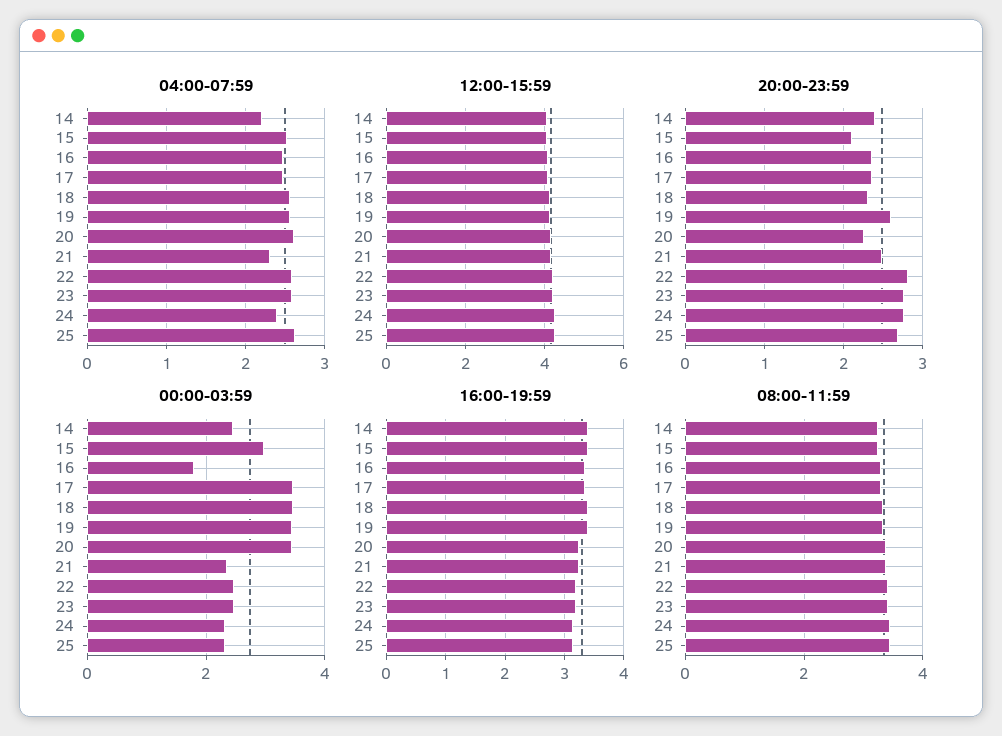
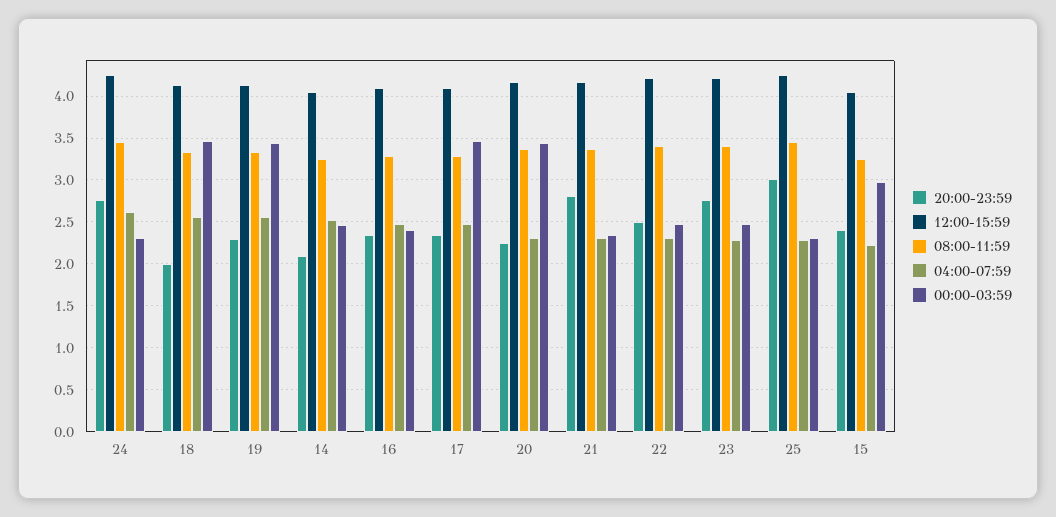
04:00-07:59, 14: 2.2 -> 2.5
04:00-07:59, 15: 2.5 -> 2.2
04:00-07:59, 20: 2.6 -> 2.3
04:00-07:59, 22: 2.6 -> 2.3
04:00-07:59, 23: 2.6 -> 2.3
04:00-07:59, 24: 2.4 -> 2.6
04:00-07:59, 25: 2.6 -> 2.3
20:00-23:59, 14: 2.4 -> 2.1
20:00-23:59, 15: 2.1 -> 2.4
20:00-23:59, 18: 2.3 -> 2
20:00-23:59, 19: 2.6 -> 2.3
20:00-23:59, 21: 2.5 -> 2.8
20:00-23:59, 22: 2.8 -> 2.5
20:00-23:59, 25: 2.7 -> 3
00:00-03:59, 16: 1.8 -> 2.4
16:00-19:59, 14: 3.4 -> none
16:00-19:59, 15: 3.4 -> none
16:00-19:59, 16: 3.4 -> none
16:00-19:59, 17: 3.4 -> none
16:00-19:59, 18: 3.4 -> none
16:00-19:59, 19: 3.4 -> none
16:00-19:59, 20: 3.2 -> none
16:00-19:59, 21: 3.2 -> none
16:00-19:59, 22: 3.2 -> none
16:00-19:59, 23: 3.2 -> none
16:00-19:59, 24: 3.2 -> none
16:00-19:59, 25: 3.2 -> none

